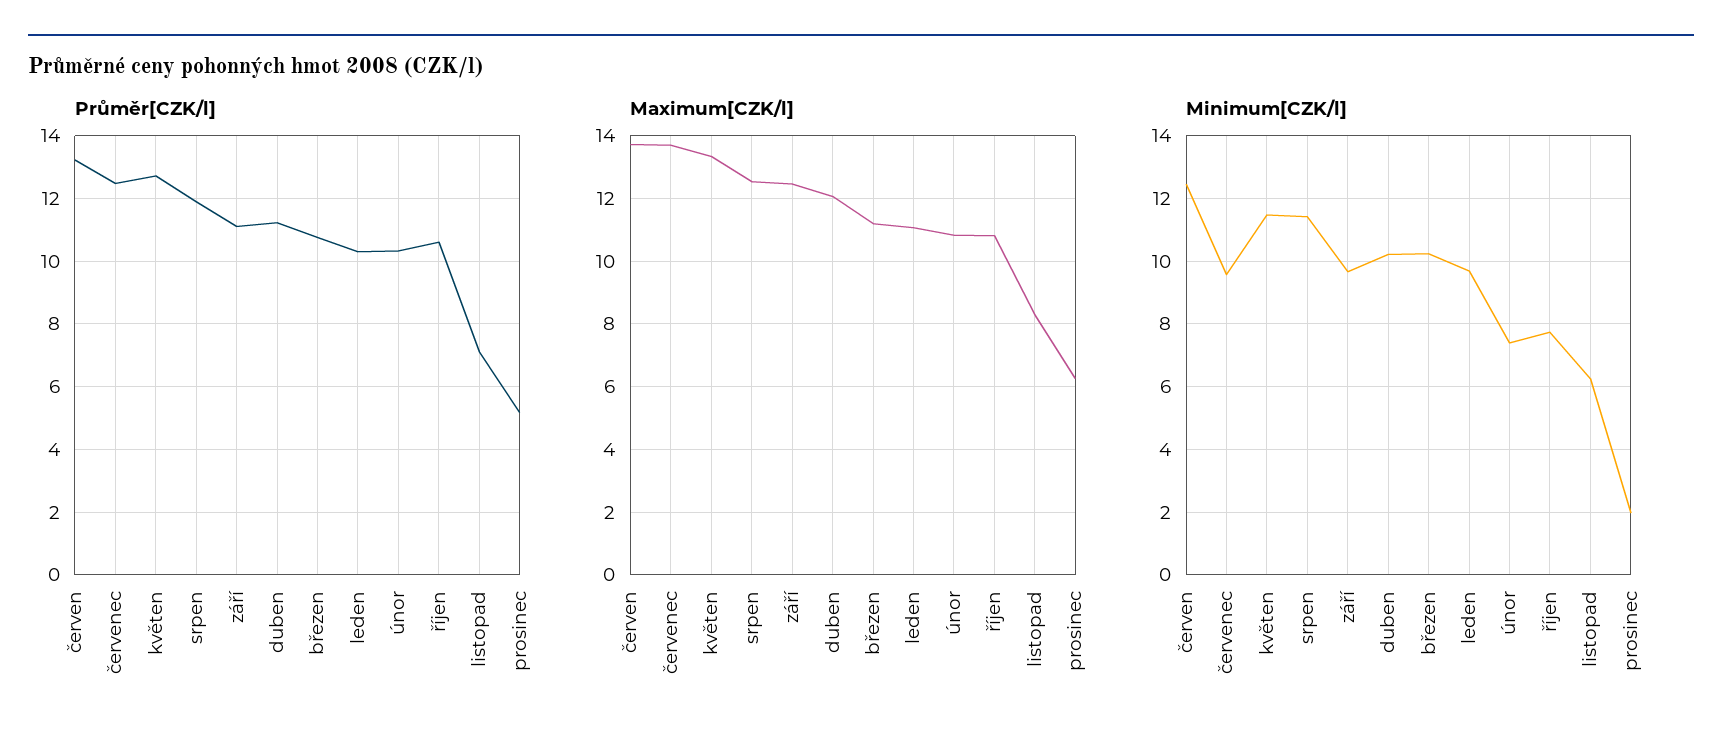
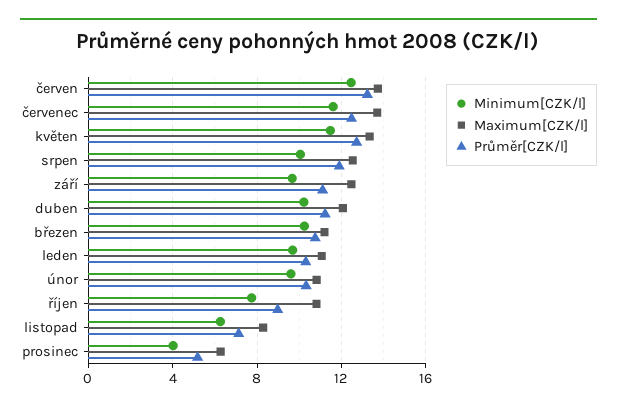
Průměr[CZK/l], říjen: 10.6 -> 9
Minimum[CZK/l], červenec: 9.6 -> 11.5
Minimum[CZK/l], srpen: 11.4 -> 10
Minimum[CZK/l], únor: 7.4 -> 9.5
Minimum[CZK/l], prosinec: 2 -> 4

